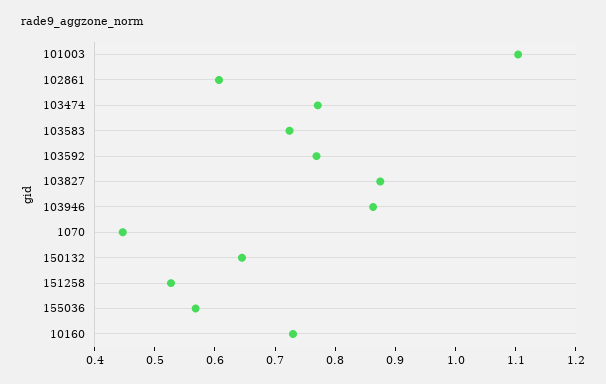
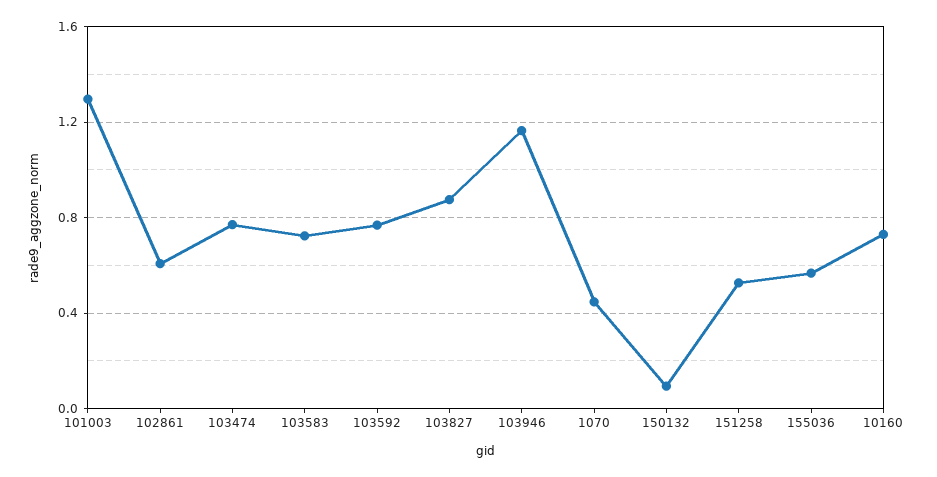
101003: 1.1 -> 1.3
103946: 0.86 -> 1.15
150132: 0.64 -> 0.1

